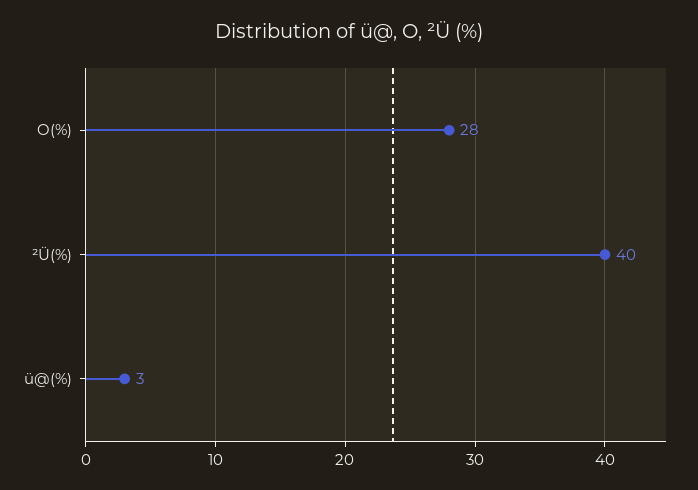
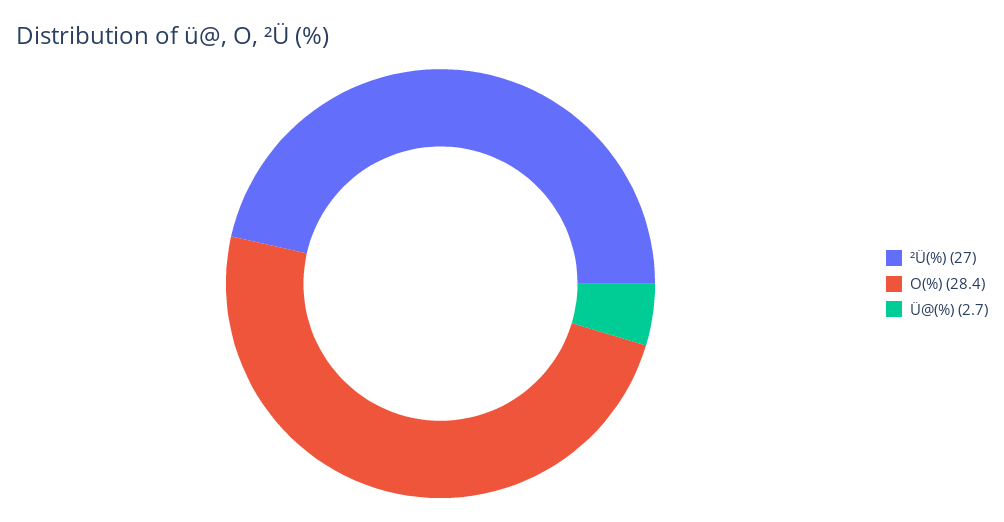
²Ü(%): 40 -> 27

